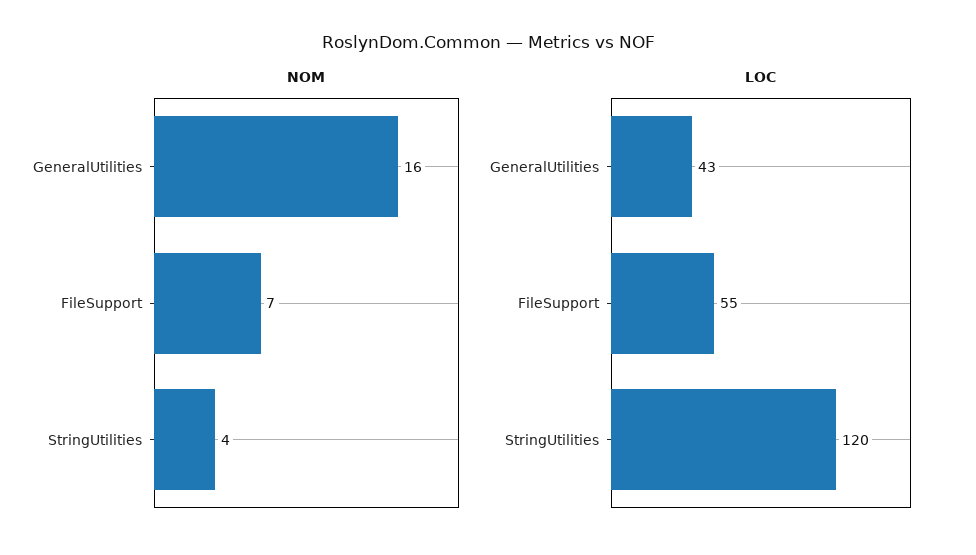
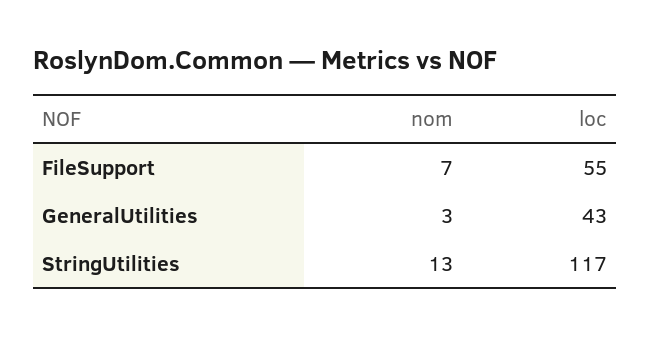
NOM, GeneralUtilities: 16 -> 3
NOM, StringUtilities: 4 -> 13
LOC, StringUtilities: 120 -> 117

